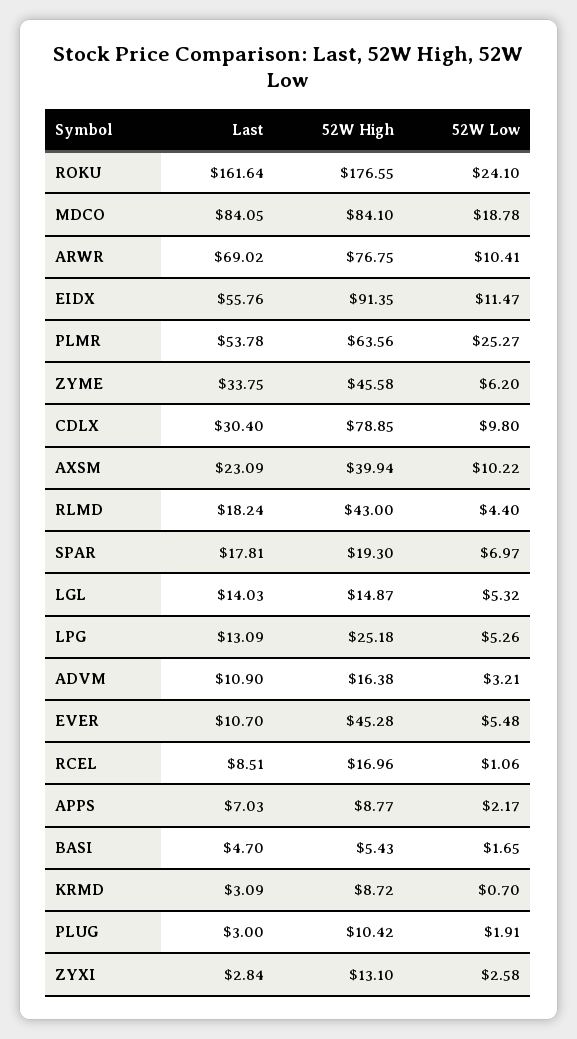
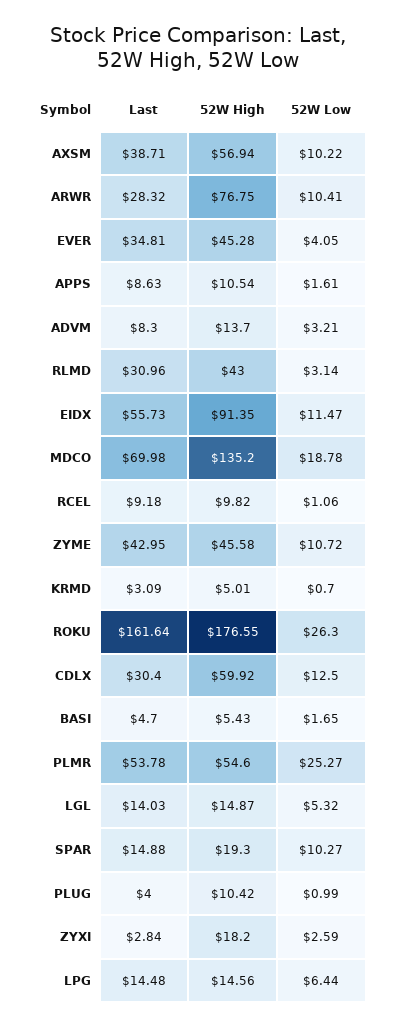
52W Low, ROKU: 24.1 -> 26.3
Last, MDCO: 84.05 -> 69.98
52W High, MDCO: 84.1 -> 135.2
Last, ARWR: 69.02 -> 28.32
Last, EIDX: 55.76 -> 55.73
52W High, PLMR: 63.56 -> 54.6
Last, ZYME: 33.75 -> 42.95
52W Low, ZYME: 6.2 -> 10.72
52W High, CDLX: 78.85 -> 59.92
52W Low, CDLX: 9.8 -> 12.5
Last, AXSM: 23.09 -> 38.71
52W High, AXSM: 39.94 -> 56.94
Last, RLMD: 18.24 -> 30.96
52W Low, RLMD: 4.4 -> 3.14
Last, SPAR: 17.81 -> 14.88
52W Low, SPAR: 6.97 -> 10.27
Last, LPG: 13.09 -> 14.48
52W High, LPG: 25.18 -> 14.56
52W Low, LPG: 5.26 -> 6.44
Last, ADVM: 10.9 -> 8.3
52W High, ADVM: 16.38 -> 13.7
Last, EVER: 10.7 -> 34.81
52W Low, EVER: 5.48 -> 4.05
Last, RCEL: 8.51 -> 9.18
52W High, RCEL: 16.96 -> 9.82
Last, APPS: 7.03 -> 8.63
52W High, APPS: 8.77 -> 10.54
52W Low, APPS: 2.17 -> 1.61
52W High, KRMD: 8.72 -> 5.01
Last, PLUG: 3 -> 4
52W Low, PLUG: 1.91 -> 0.99
52W High, ZYXI: 13.1 -> 18.2
52W Low, ZYXI: 2.58 -> 2.59

